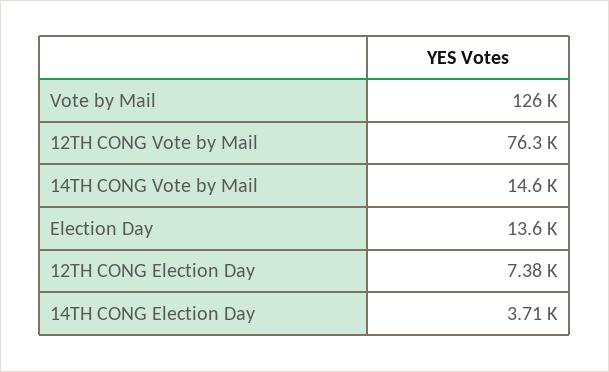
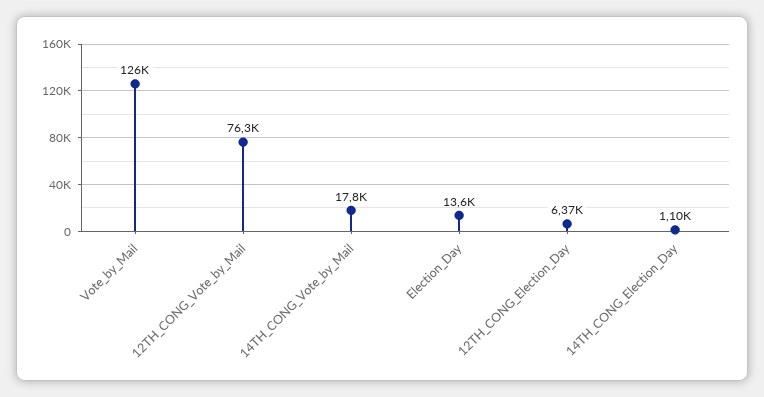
14TH CONG Vote by Mail: 14600 -> 17800
12TH CONG Election Day: 7380 -> 6370
14TH CONG Election Day: 3710 -> 1100

